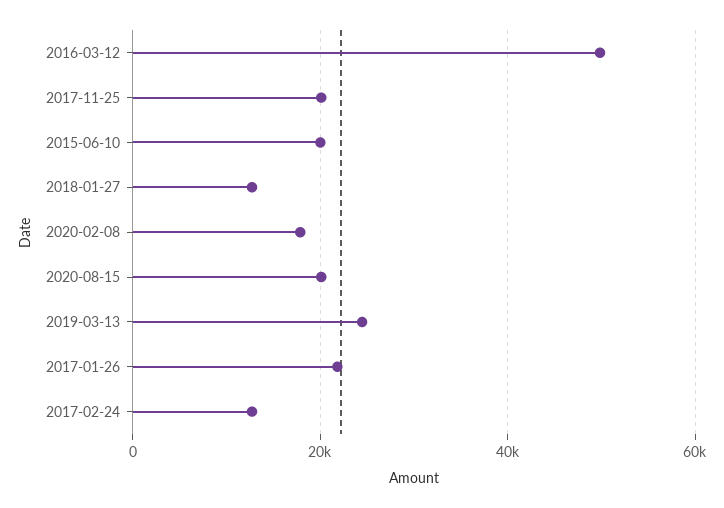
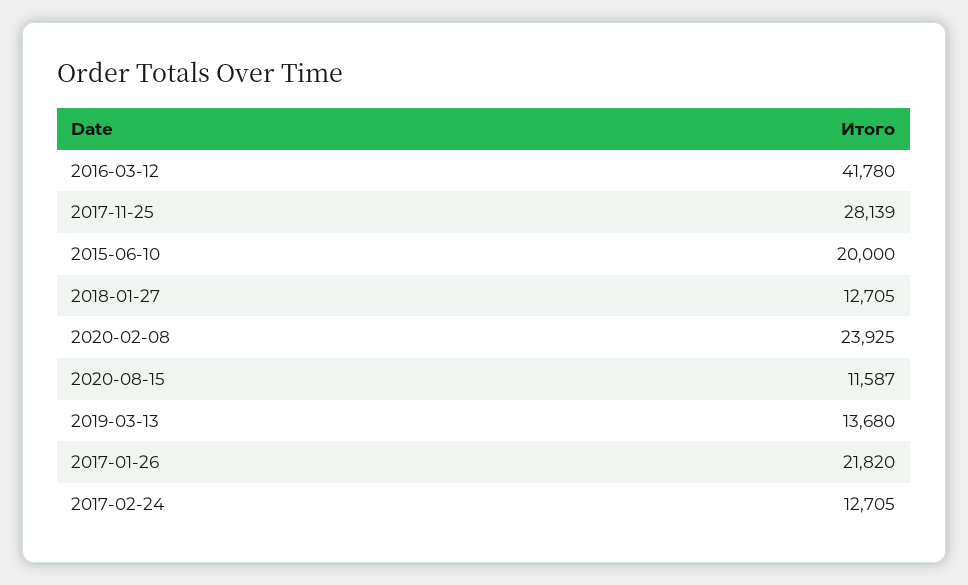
2016-03-12: 50000 -> 41780
2017-11-25: 20000 -> 28139
2020-02-08: 18000 -> 23925
2020-08-15: 20000 -> 11587
2019-03-13: 24000 -> 13680

